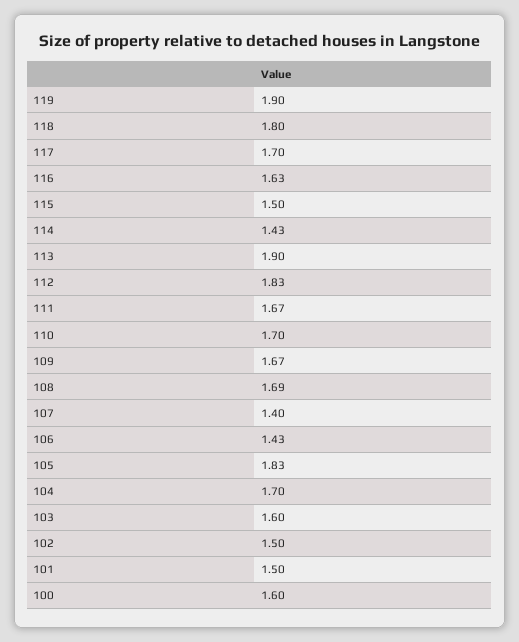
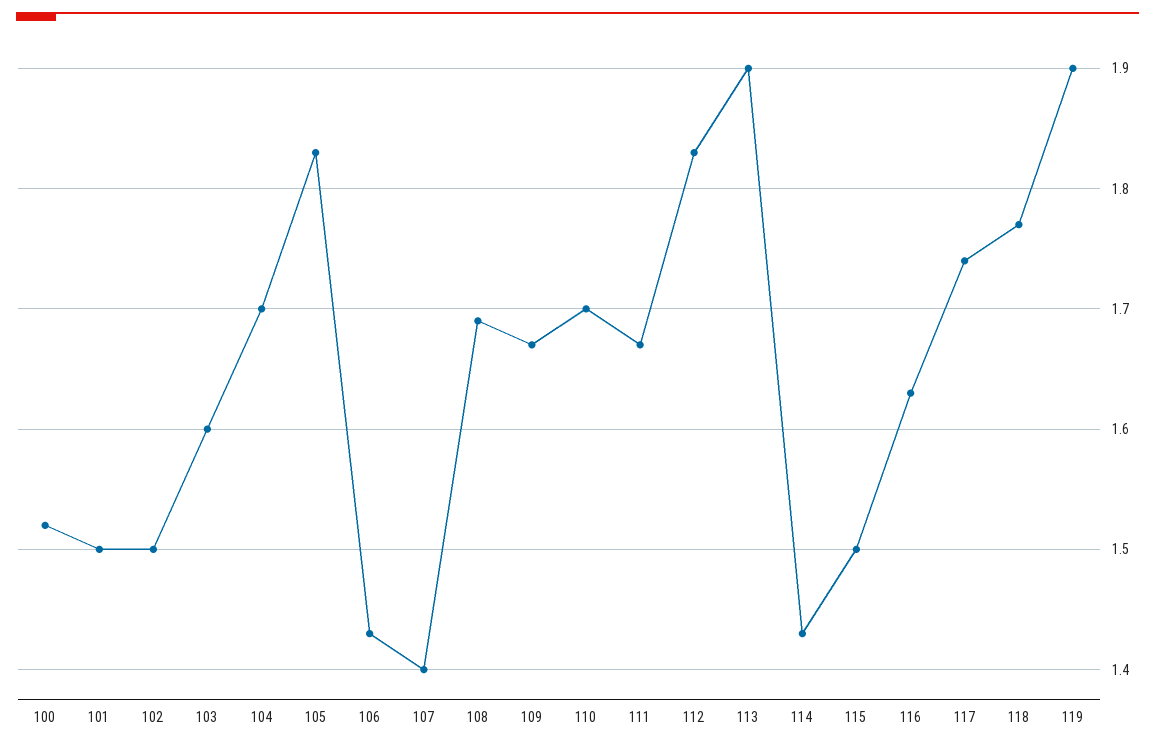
118: 1.8 -> 1.77
117: 1.7 -> 1.74
100: 1.6 -> 1.52

